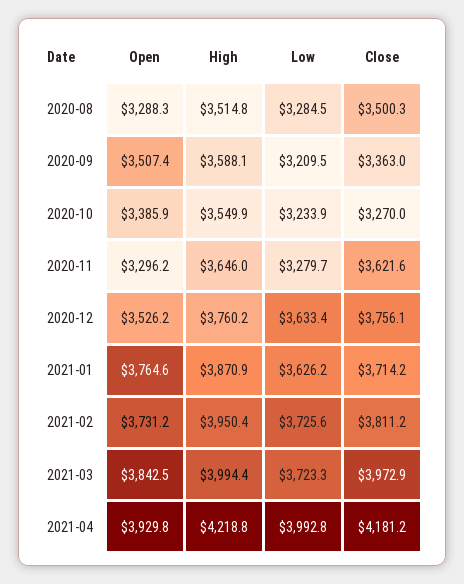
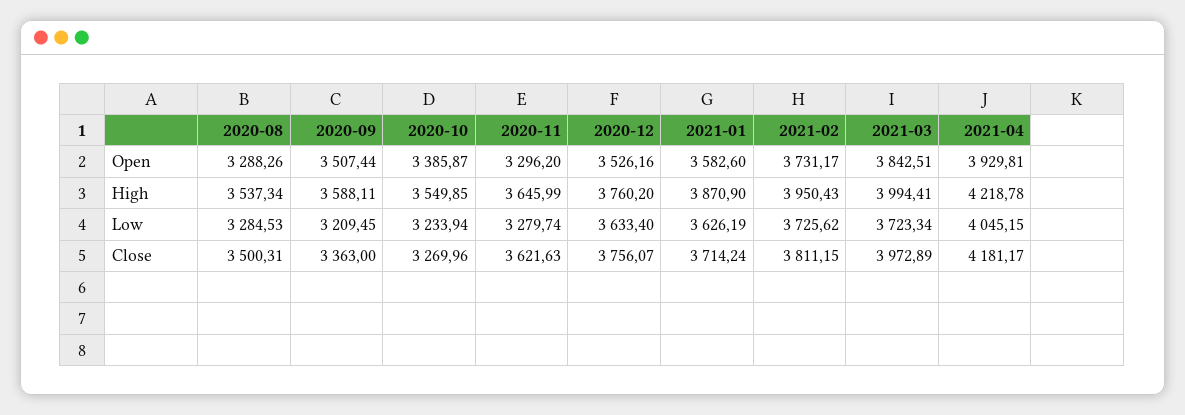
High, 2020-08: 3514.8 -> 3537.34
Open, 2021-01: 3764.6 -> 3582.6
Low, 2021-04: 3992.8 -> 4045.15

